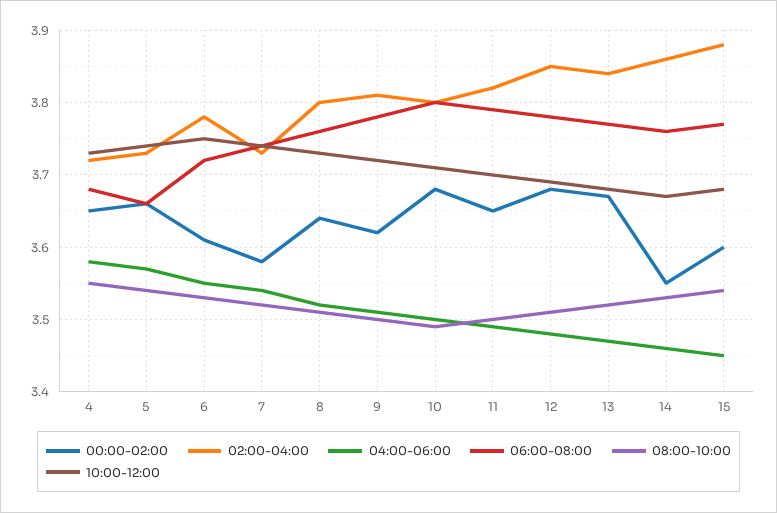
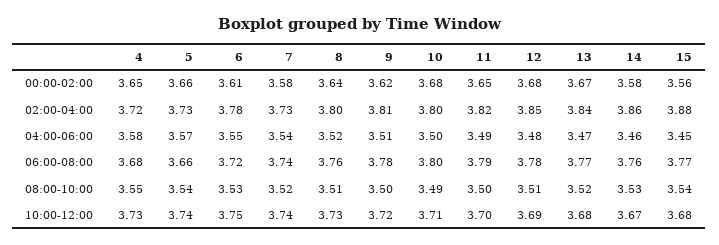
00:00-02:00, 14: 3.55 -> 3.58
00:00-02:00, 15: 3.6 -> 3.56

